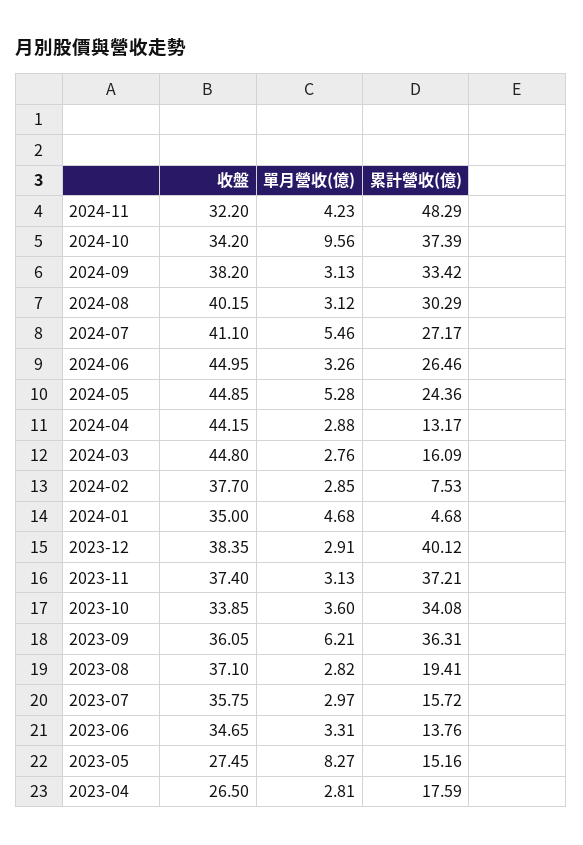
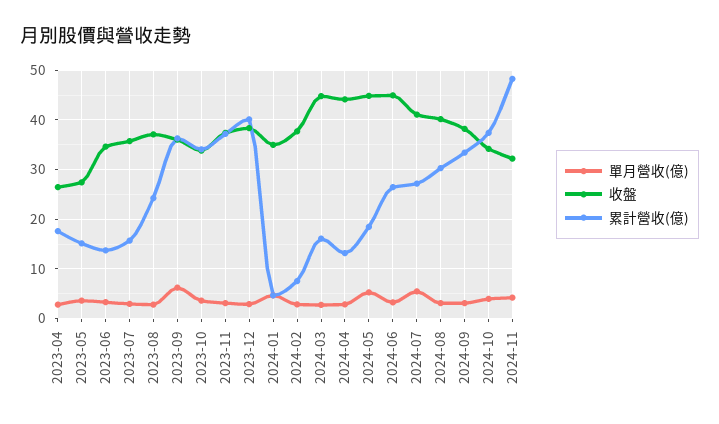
單月營收(億), 2024-10: 9.56 -> 4
累計營收(億), 2024-05: 24.36 -> 18
累計營收(億), 2023-08: 19.41 -> 24
單月營收(億), 2023-05: 8.27 -> 4

